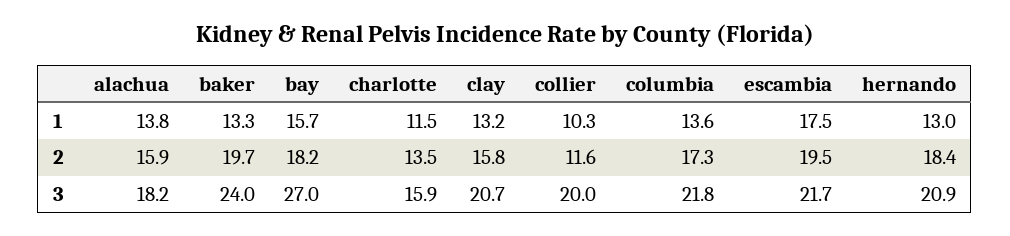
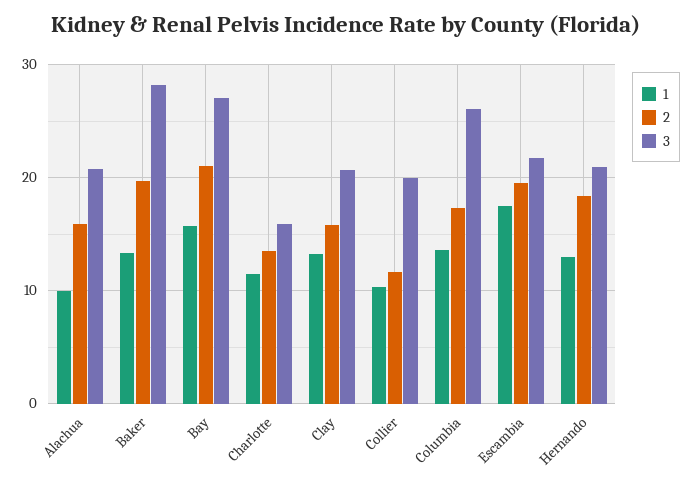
1, alachua: 13.8 -> 10
2, bay: 18.2 -> 21
3, alachua: 18.2 -> 21
3, baker: 24 -> 28
3, columbia: 21.8 -> 26

